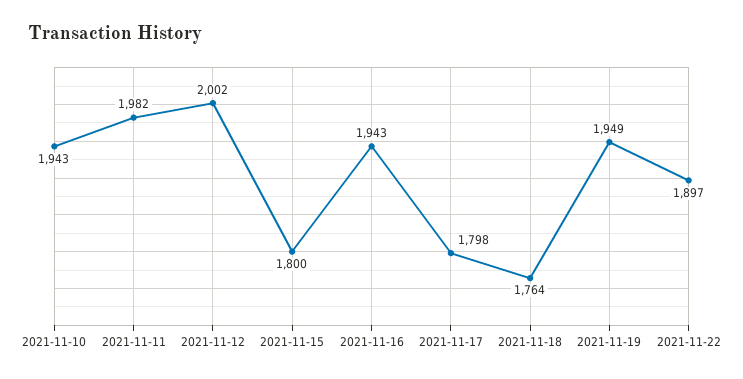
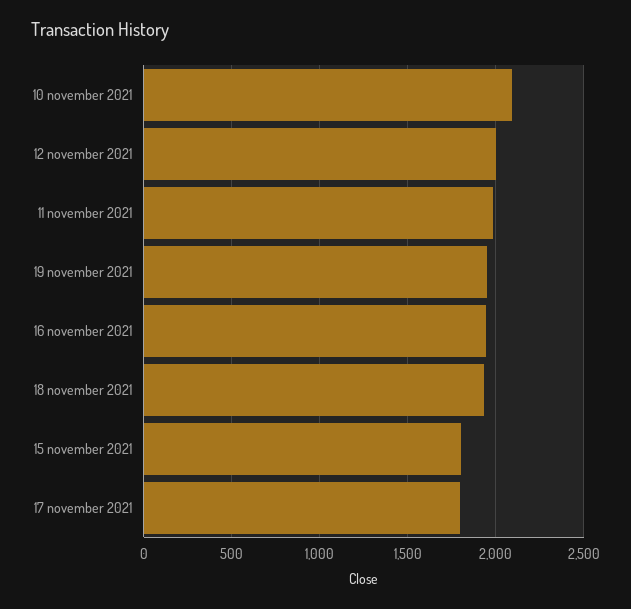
2021-11-10: 1943 -> 2100
2021-11-18: 1764 -> 1950
2021-11-22: 1897 -> none

